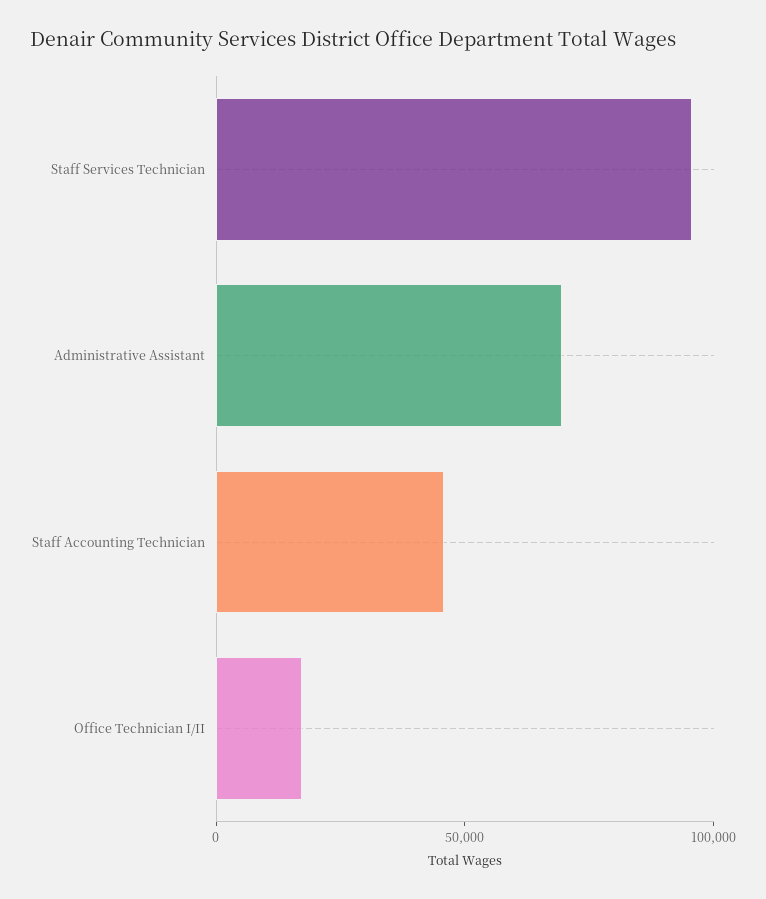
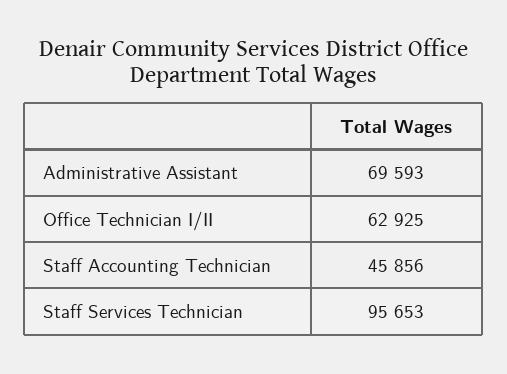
Office Technician I/II: 20000 -> 62925

